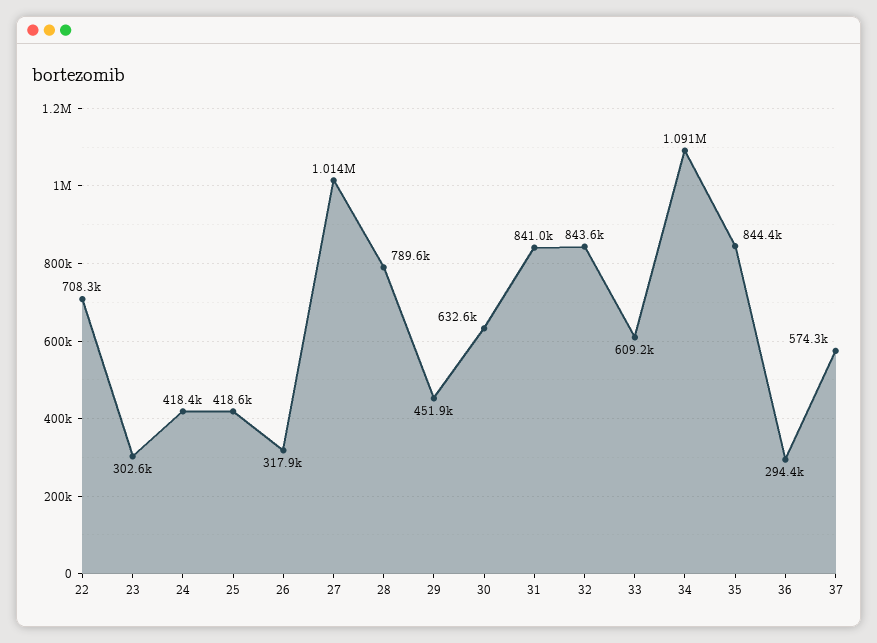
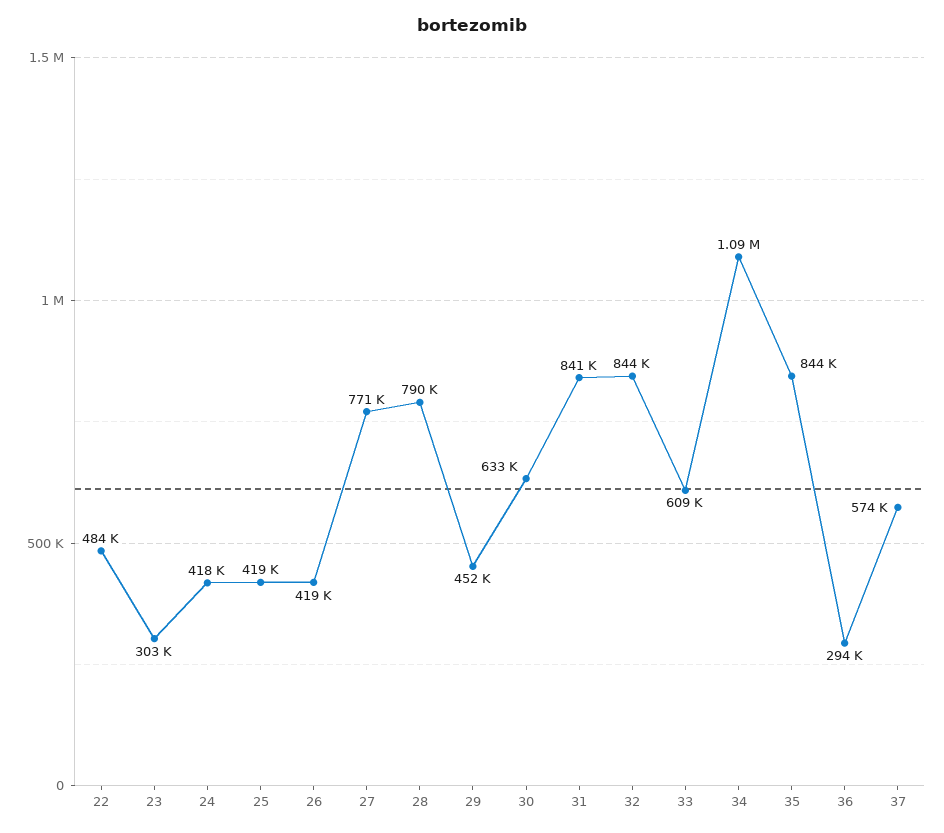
22: 708300 -> 484000
26: 317900 -> 419000
27: 1014000 -> 771000

